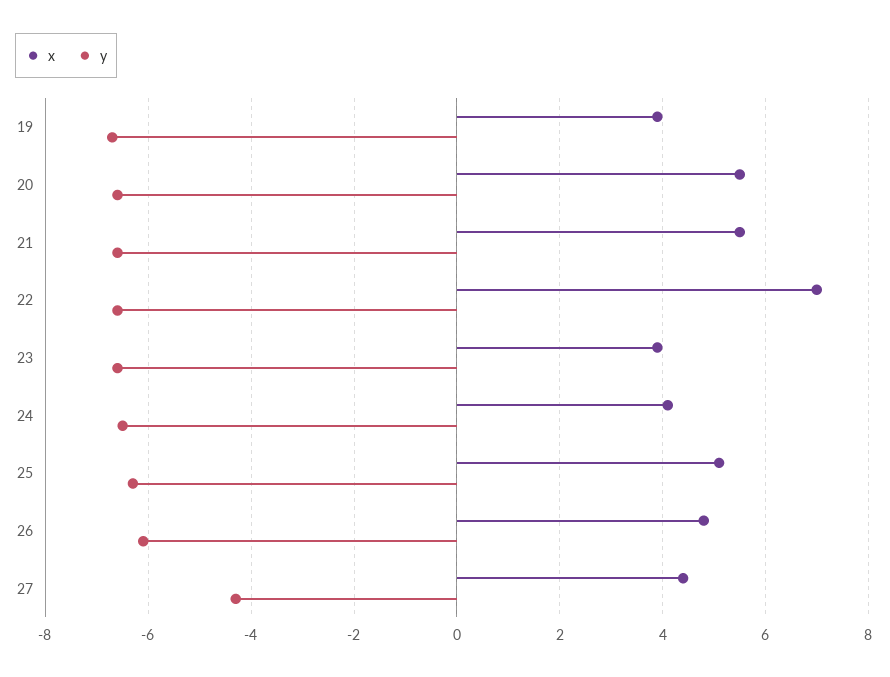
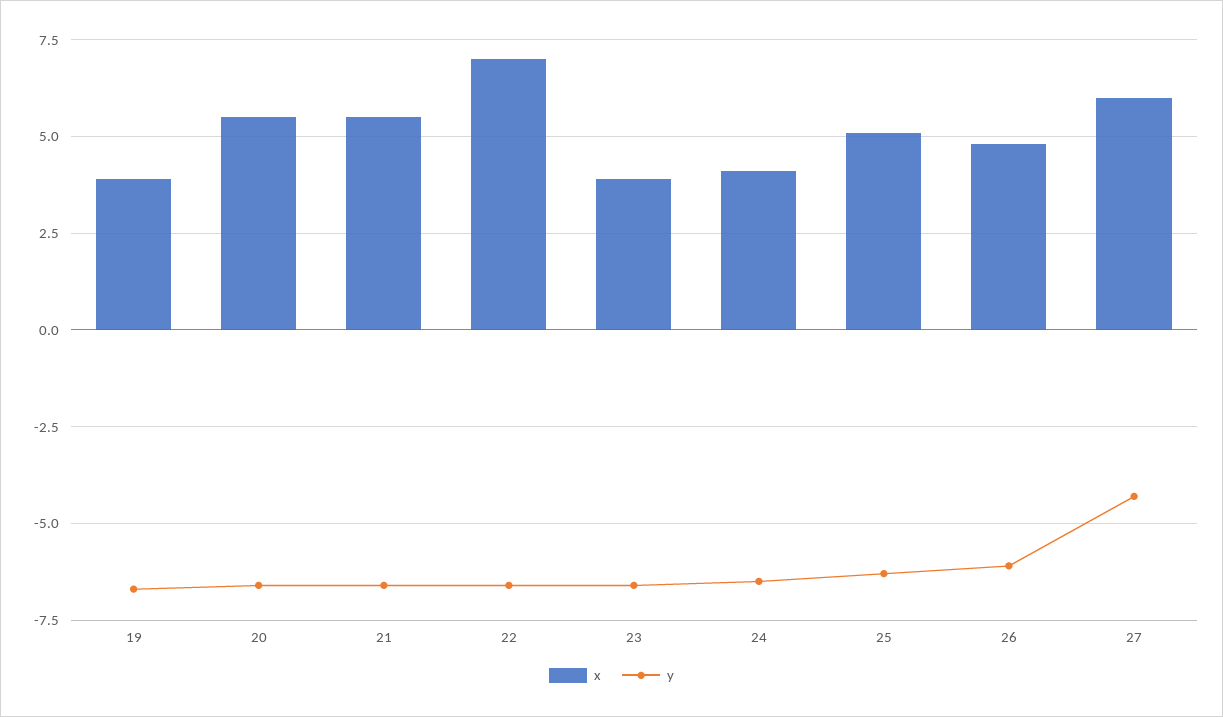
x, 27: 4.5 -> 6

